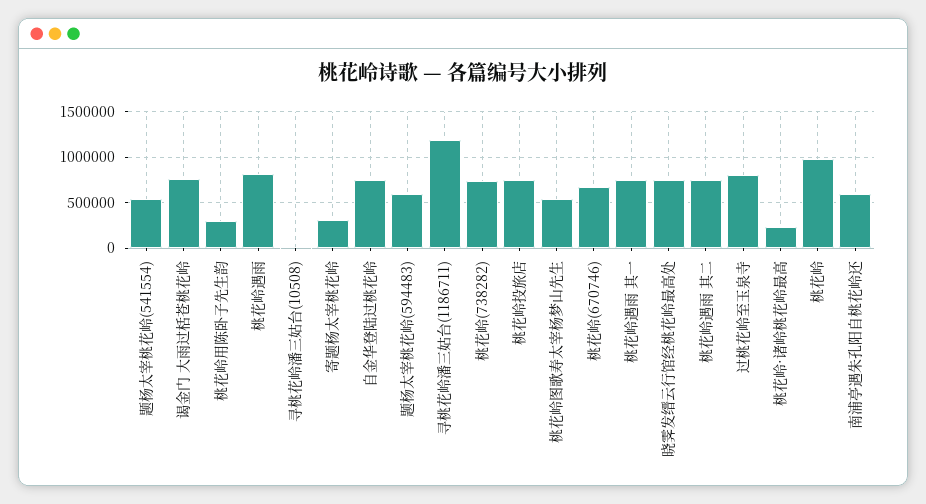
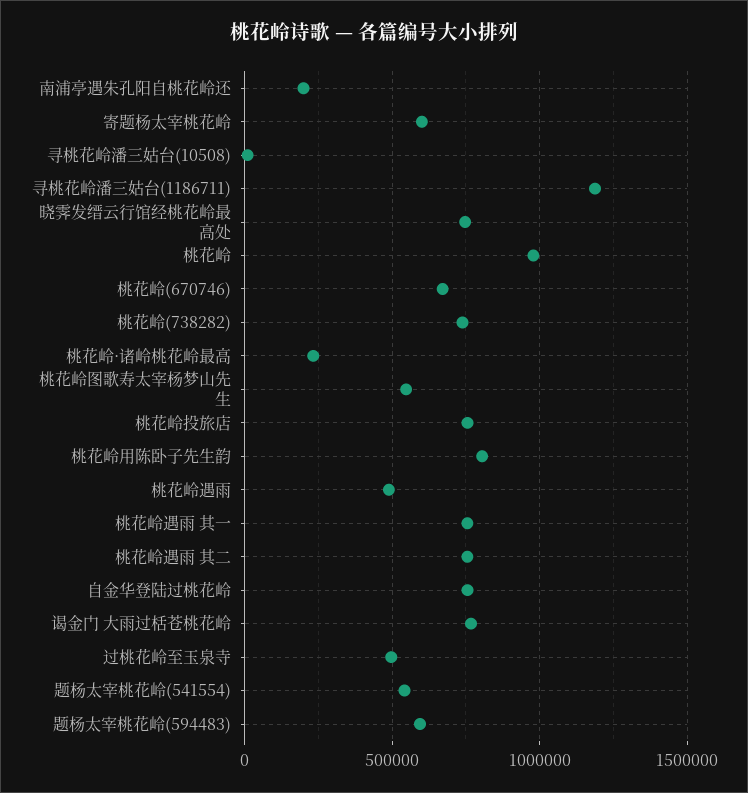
桃花岭用陈卧子先生韵: 300000 -> 800000
桃花岭遇雨: 800000 -> 500000
寄题杨太宰桃花岭: 300000 -> 600000
过桃花岭至玉泉寺: 800000 -> 500000
南浦亭遇朱孔阳自桃花岭还: 600000 -> 200000

